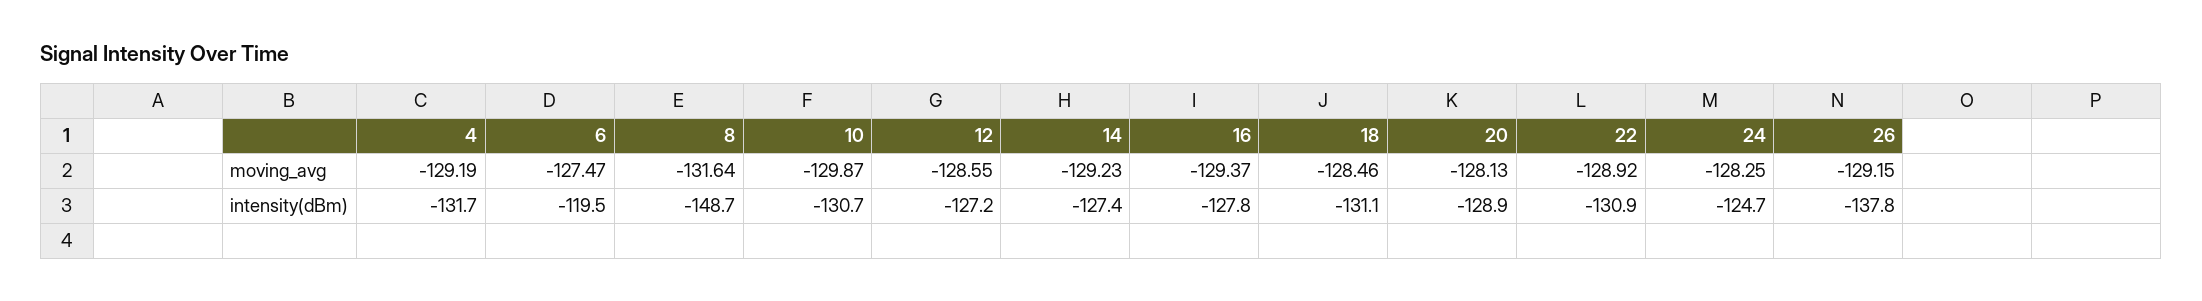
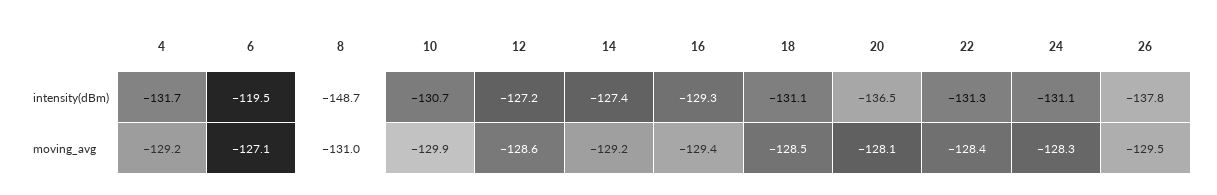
6, moving_avg: -127.47 -> -127.1
8, moving_avg: -131.64 -> -131
22, moving_avg: -128.92 -> -128.4
26, moving_avg: -129.15 -> -129.5
16, intensity(dBm): -127.8 -> -129.3
20, intensity(dBm): -128.9 -> -136.5
22, intensity(dBm): -130.9 -> -131.3
24, intensity(dBm): -124.7 -> -131.1

